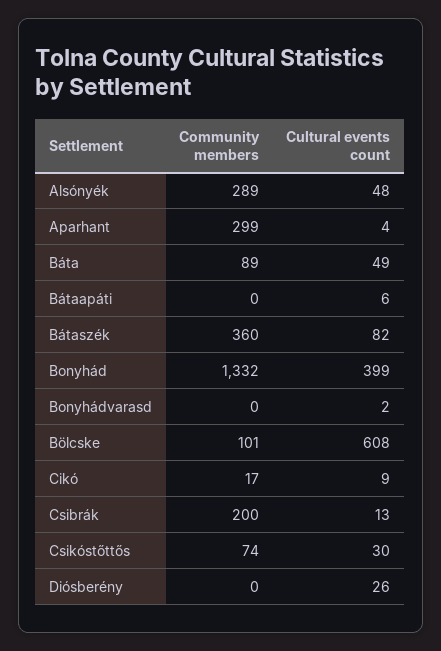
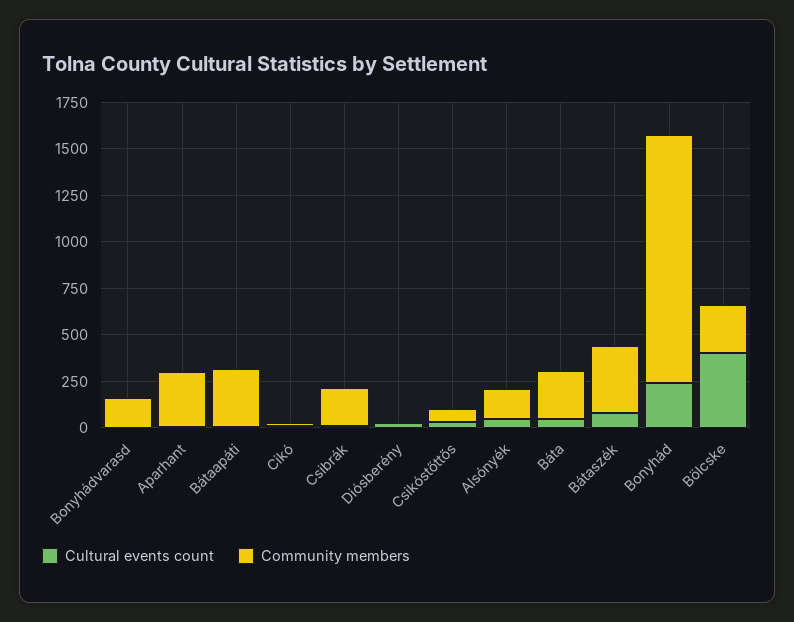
Community members, Alsónyék: 289 -> 150
Community members, Báta: 89 -> 250
Community members, Bátaapáti: 0 -> 300
Cultural events count, Bonyhád: 399 -> 250
Community members, Bonyhádvarasd: 0 -> 150
Community members, Bölcske: 101 -> 250
Cultural events count, Bölcske: 608 -> 400

